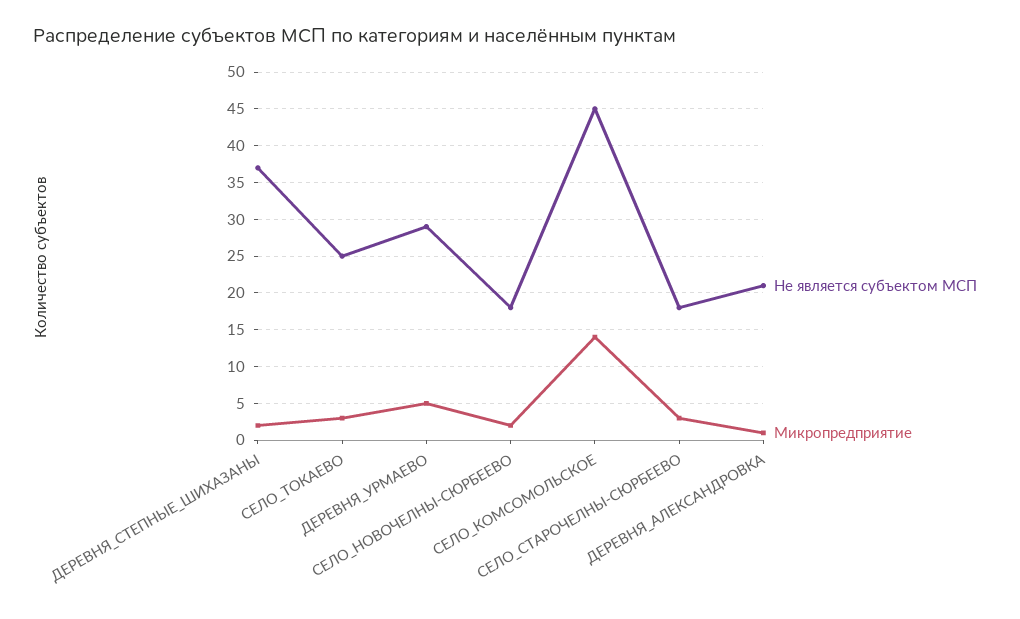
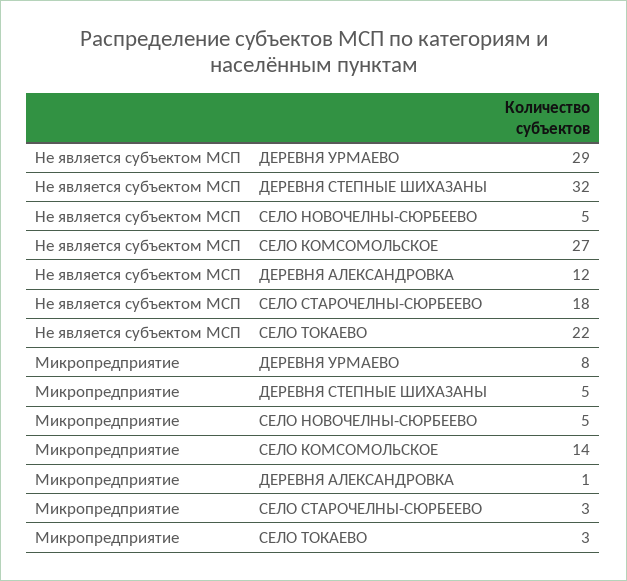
Не является субъектом МСП, ДЕРЕВНЯ_СТЕПНЫЕ_ШИХАЗАНЫ: 37 -> 32
Микропредприятие, ДЕРЕВНЯ_СТЕПНЫЕ_ШИХАЗАНЫ: 2 -> 5
Не является субъектом МСП, СЕЛО_ТОКАЕВО: 25 -> 22
Микропредприятие, ДЕРЕВНЯ_УРМАЕВО: 5 -> 8
Не является субъектом МСП, СЕЛО_НОВОЧЕЛНЫ-СЮРБЕЕВО: 18 -> 5
Микропредприятие, СЕЛО_НОВОЧЕЛНЫ-СЮРБЕЕВО: 2 -> 5
Не является субъектом МСП, СЕЛО_КОМСОМОЛЬСКОЕ: 45 -> 27
Не является субъектом МСП, ДЕРЕВНЯ_АЛЕКСАНДРОВКА: 21 -> 12

